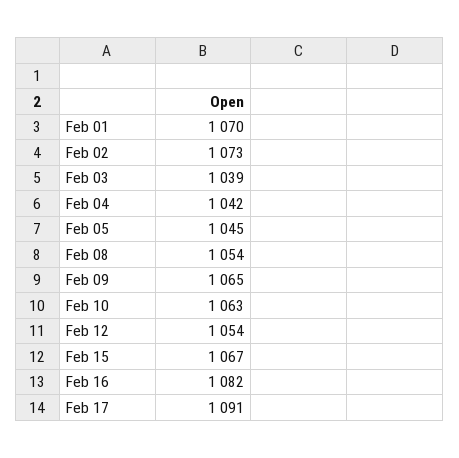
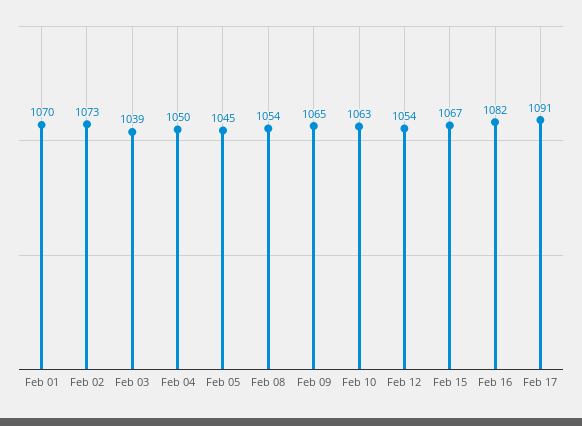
Feb 04: 1042 -> 1050

